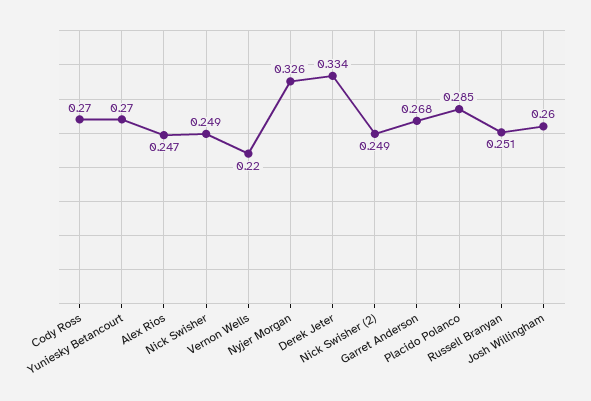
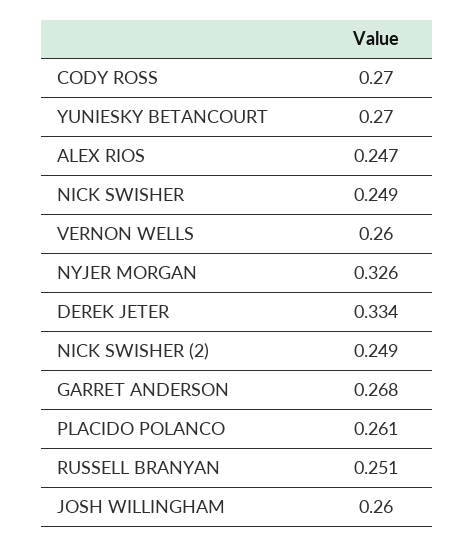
Vernon Wells: 0.22 -> 0.26
Placido Polanco: 0.285 -> 0.261

